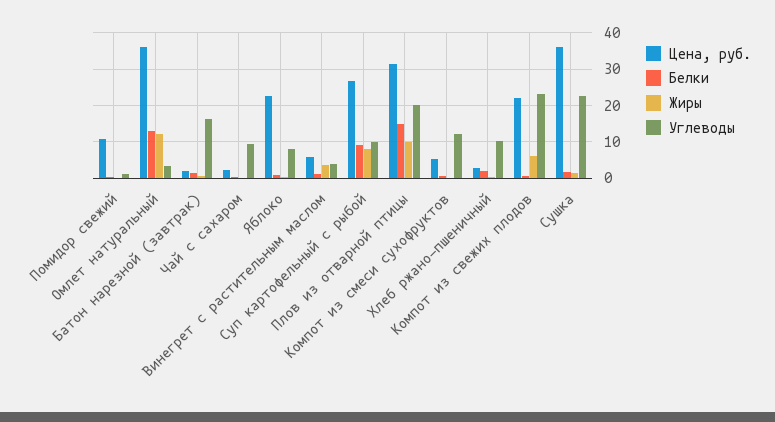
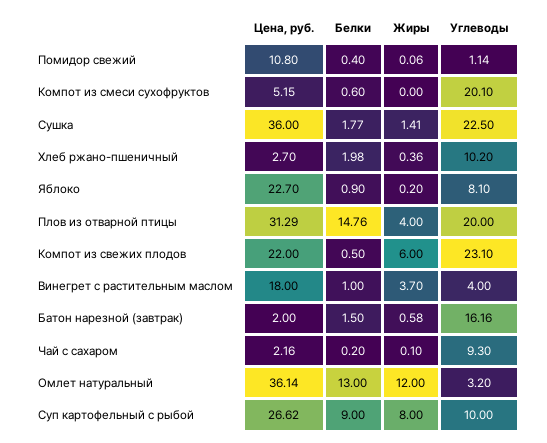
Цена, руб., Винегрет с растительным маслом: 6 -> 18
Жиры, Плов из отварной птицы: 10 -> 4
Углеводы, Компот из смеси сухофруктов: 12 -> 20.1

